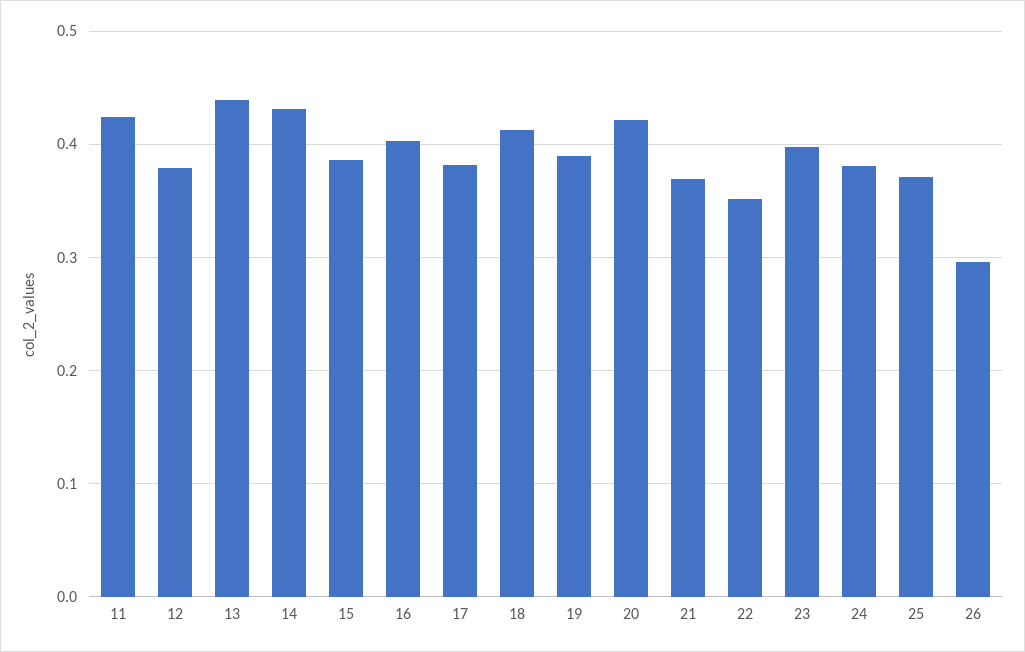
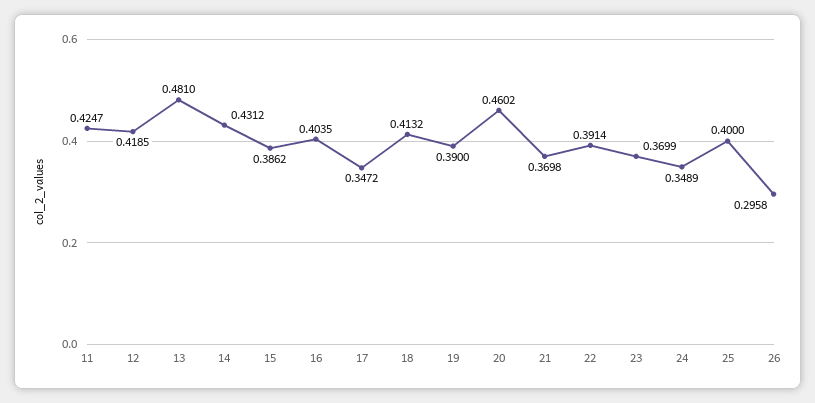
12: 0.38 -> 0.4185
13: 0.44 -> 0.481
17: 0.38 -> 0.3472
20: 0.42 -> 0.4602
22: 0.35 -> 0.3914
23: 0.4 -> 0.3699
24: 0.38 -> 0.3489
25: 0.37 -> 0.4

